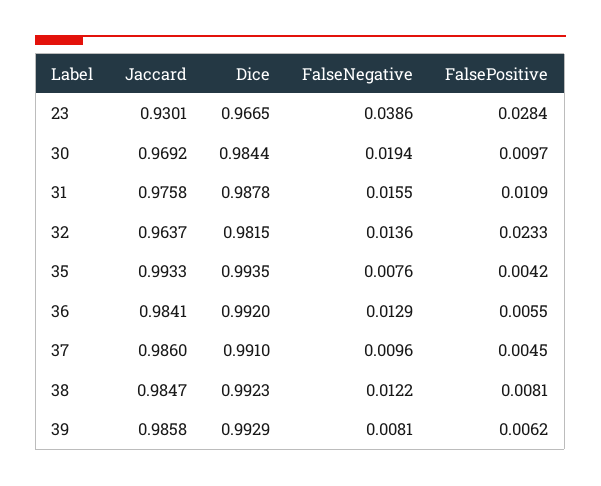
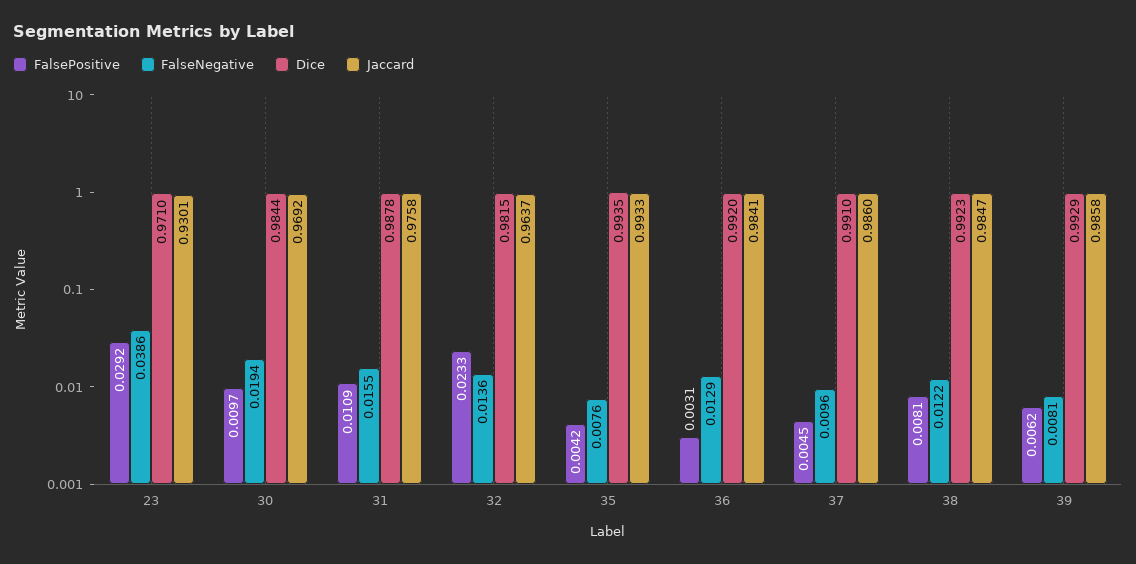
Dice, 23: 0.9665 -> 0.971
FalsePositive, 23: 0.0284 -> 0.0292
FalsePositive, 36: 0.0055 -> 0.0031

